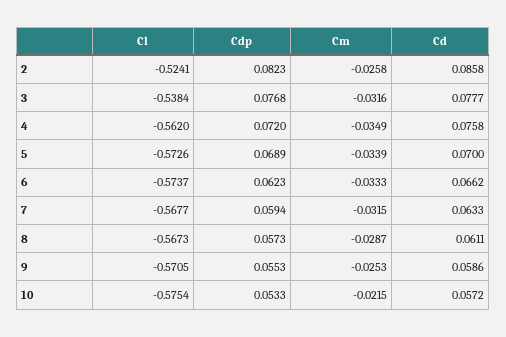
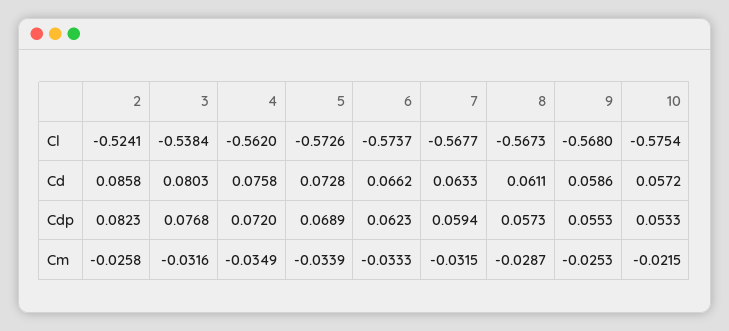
Cd, 3: 0.0777 -> 0.0803
Cd, 5: 0.07 -> 0.0728
Cl, 9: -0.5705 -> -0.568

